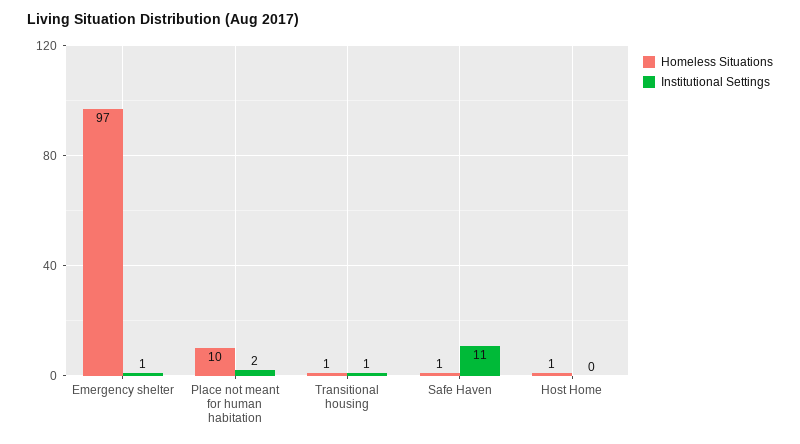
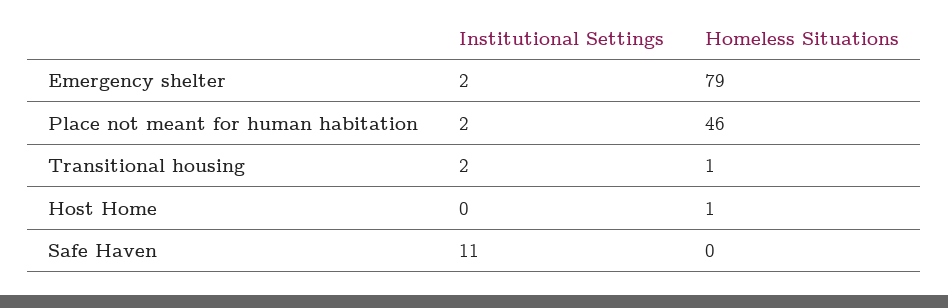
Homeless Situations, Emergency shelter: 97 -> 79
Institutional Settings, Emergency shelter: 1 -> 2
Homeless Situations, Place not meant for human habitation: 10 -> 46
Institutional Settings, Transitional housing: 1 -> 2
Homeless Situations, Safe Haven: 1 -> 0

